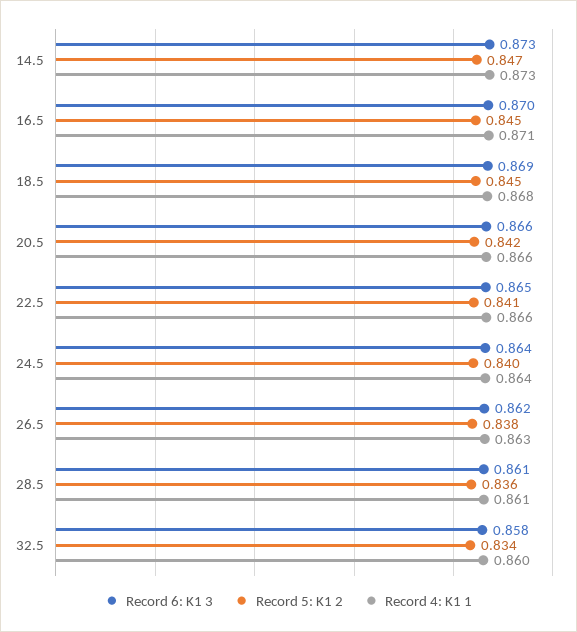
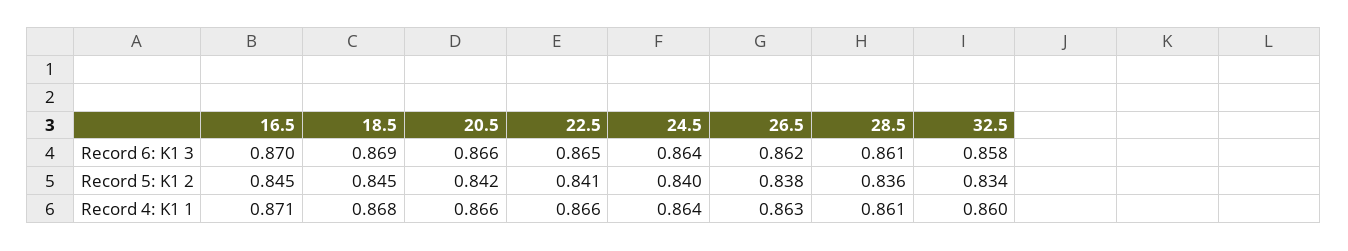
Record 6: K1 3, 14.5: 0.873 -> none
Record 5: K1 2, 14.5: 0.847 -> none
Record 4: K1 1, 14.5: 0.873 -> none

